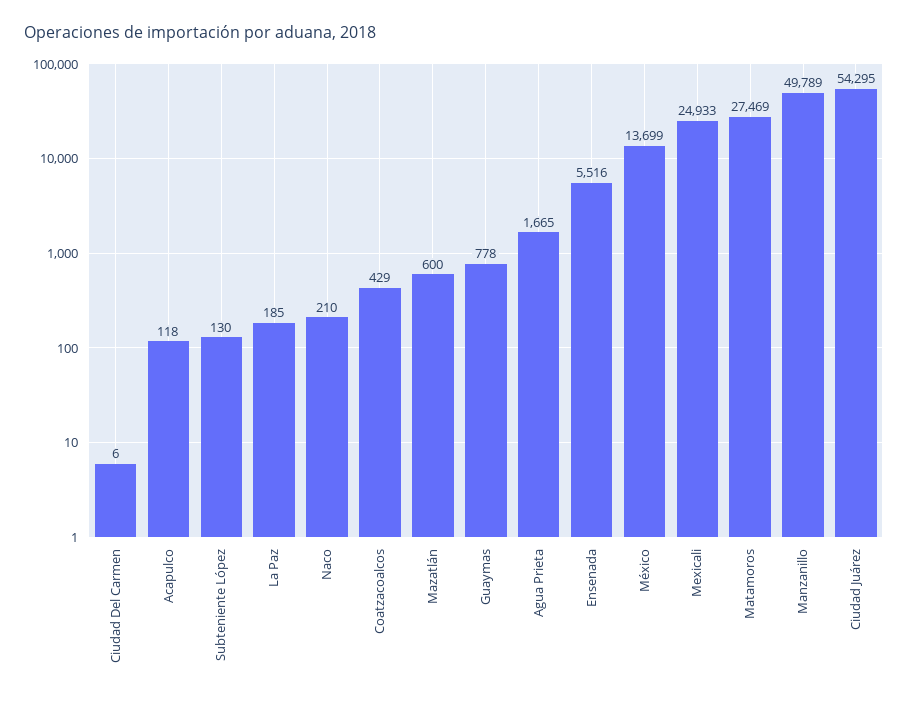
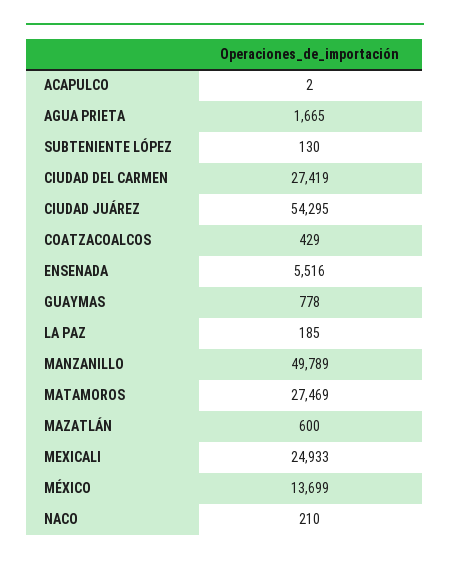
Ciudad Del Carmen: 6 -> 27419
Acapulco: 118 -> 2

